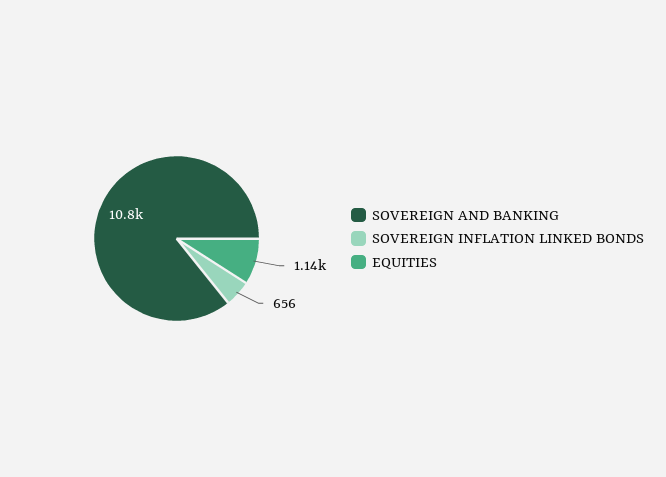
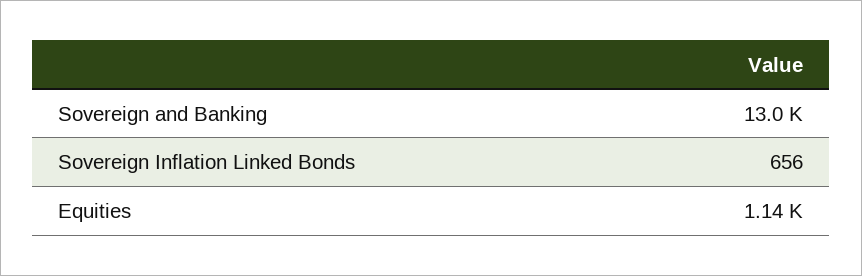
SOVEREIGN AND BANKING: 10800 -> 13000

